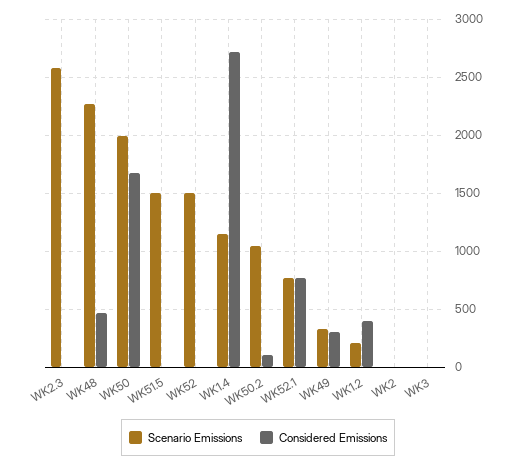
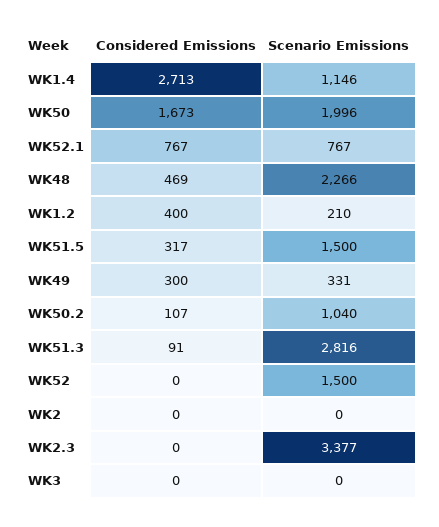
Scenario Emissions, WK2.3: 2600 -> 3377
Considered Emissions, WK51.5: 0 -> 317
Considered Emissions, WK51.3: none -> 91
Scenario Emissions, WK51.3: none -> 2816

